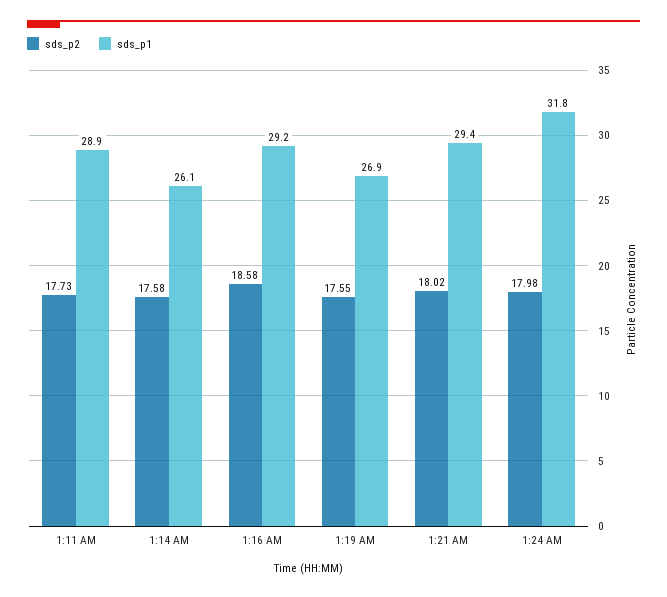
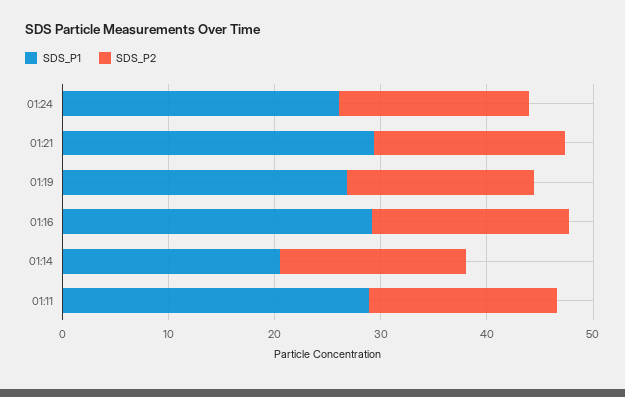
sds_p1, 1:14 AM: 26.1 -> 20
sds_p1, 1:24 AM: 31.8 -> 26

